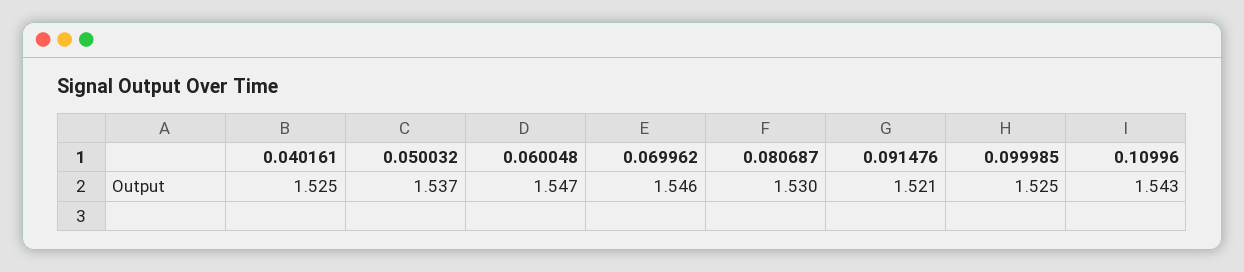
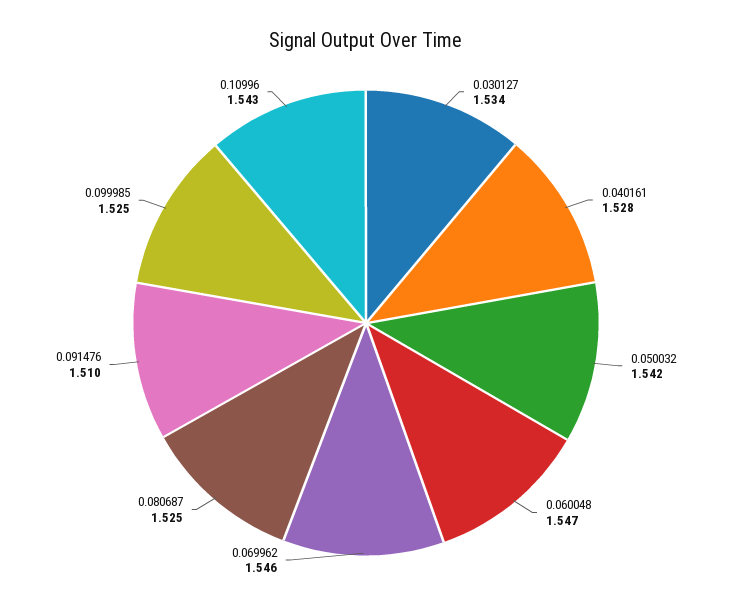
0.040161: 1.525 -> 1.528
0.050032: 1.537 -> 1.542
0.080687: 1.53 -> 1.525
0.091476: 1.521 -> 1.51
0.030127: none -> 1.534

